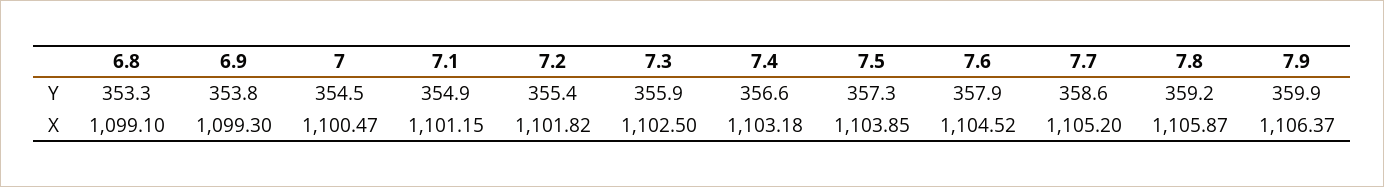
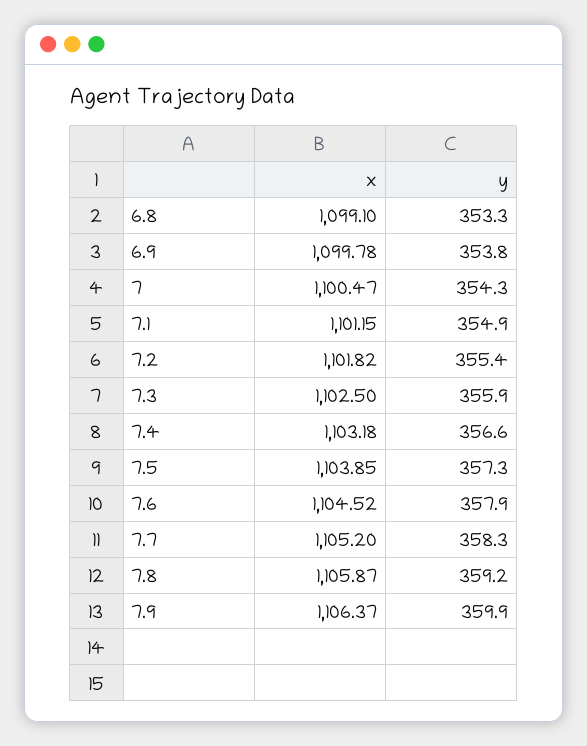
7, Y: 354.5 -> 354.3
7.7, Y: 358.6 -> 358.3
6.9, X: 1099.3 -> 1099.78

